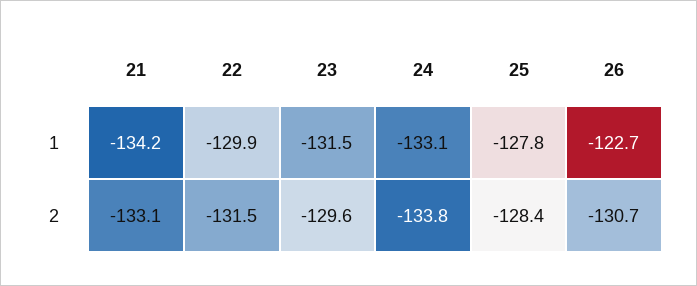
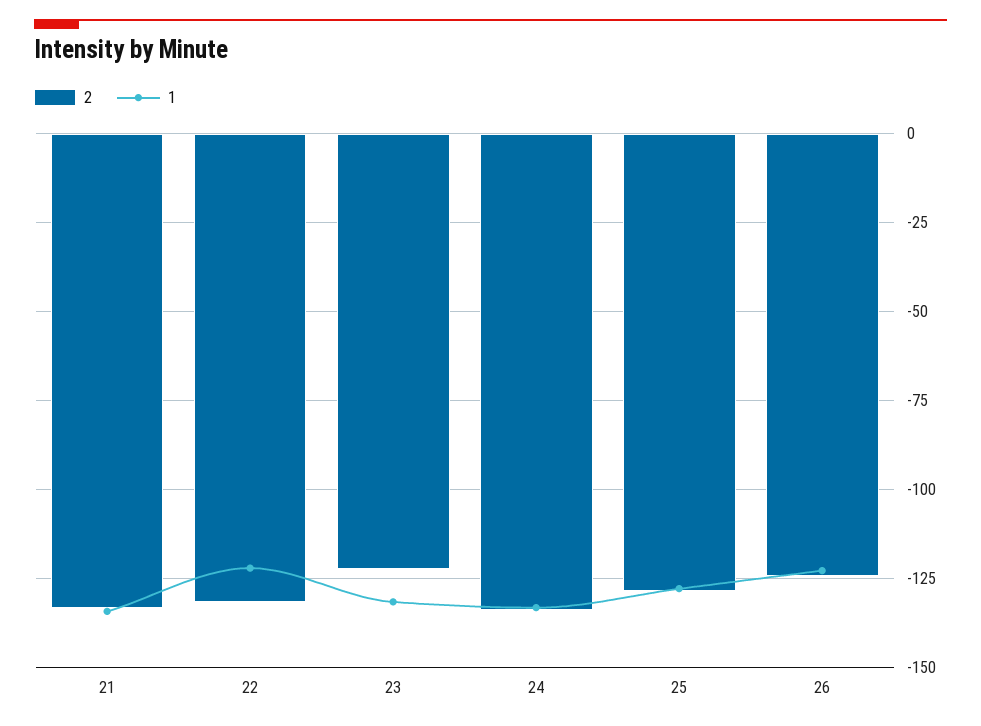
1, 22: -129.9 -> -122.5
2, 23: -129.6 -> -122.5
2, 26: -130.7 -> -125

